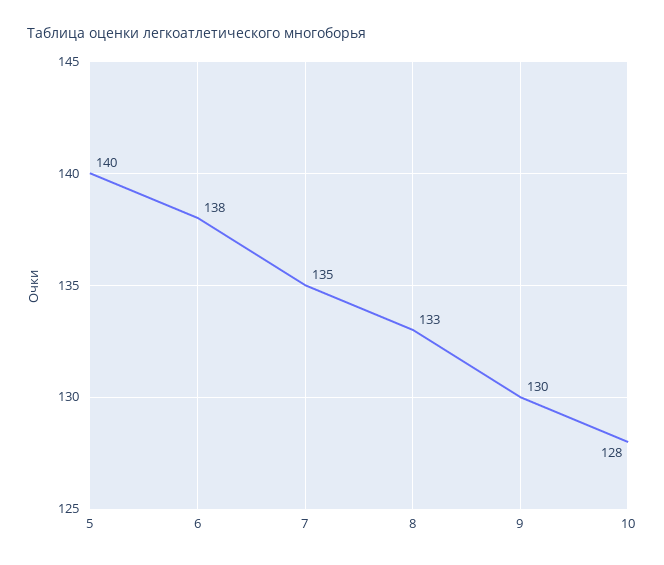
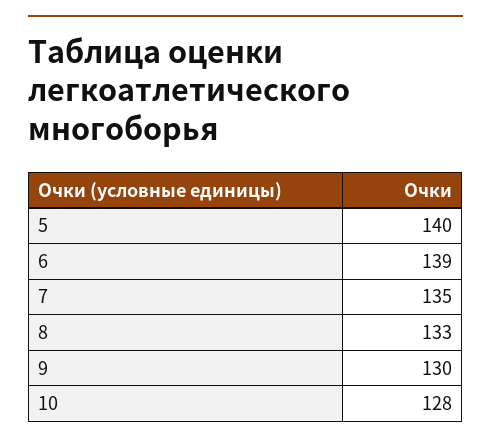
6: 138 -> 139

